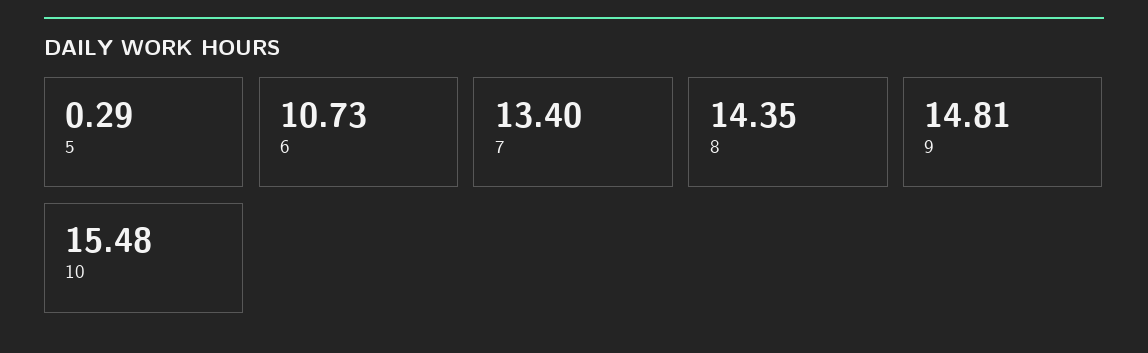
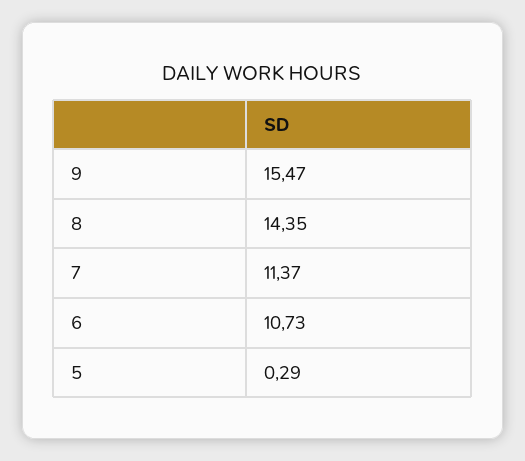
7: 13.4 -> 11.37
9: 14.81 -> 15.47
10: 15.48 -> none

